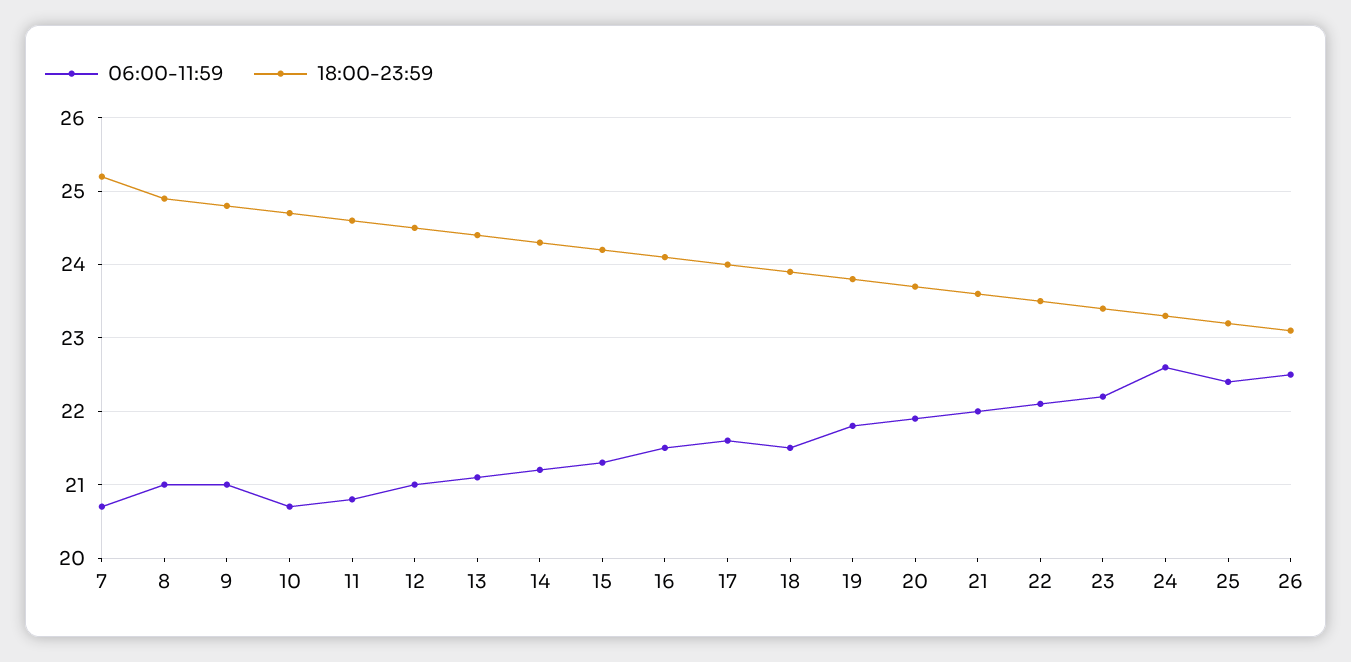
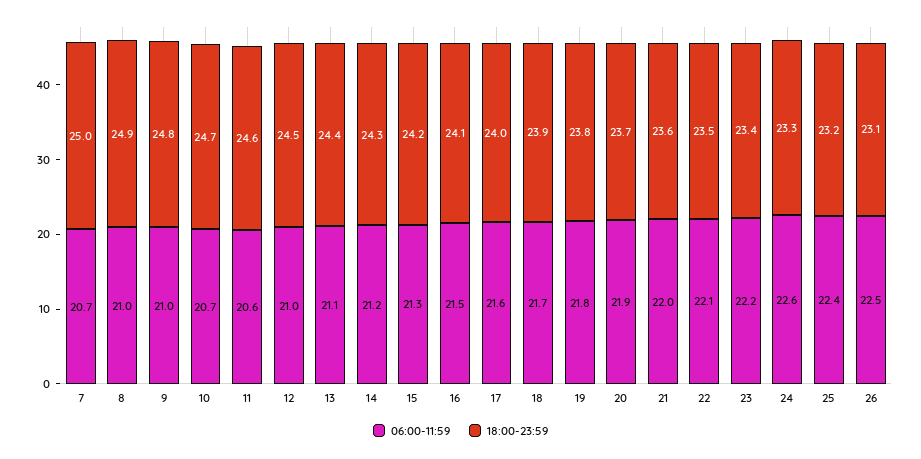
18:00-23:59, 7: 25.2 -> 25
06:00-11:59, 11: 20.8 -> 20.6
06:00-11:59, 18: 21.5 -> 21.7

